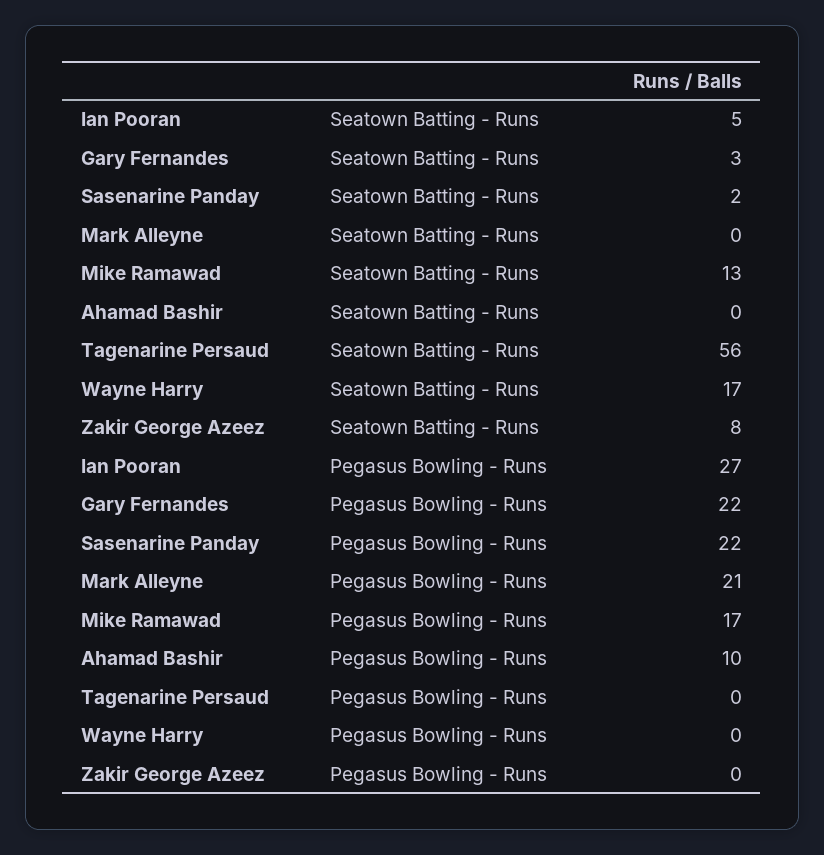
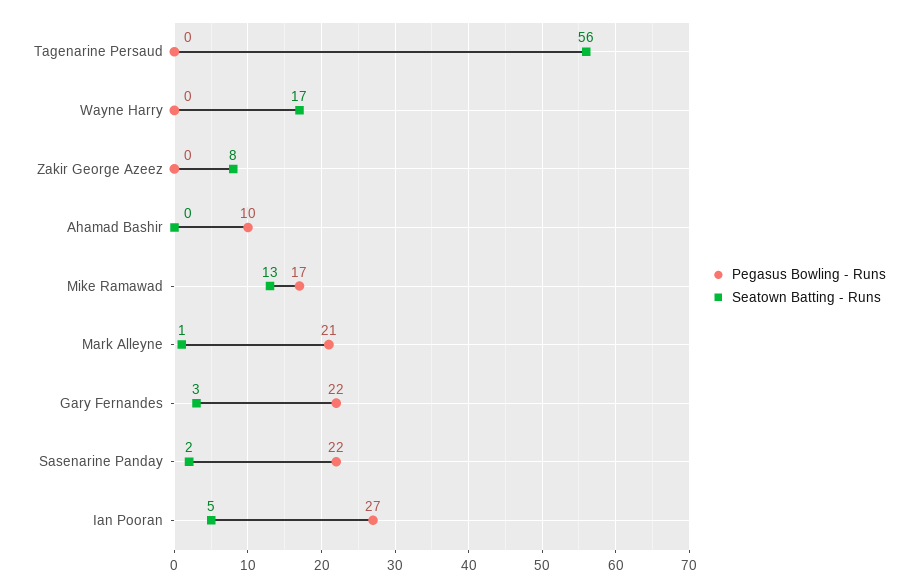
Seatown Batting - Runs, Mark Alleyne: 0 -> 1

